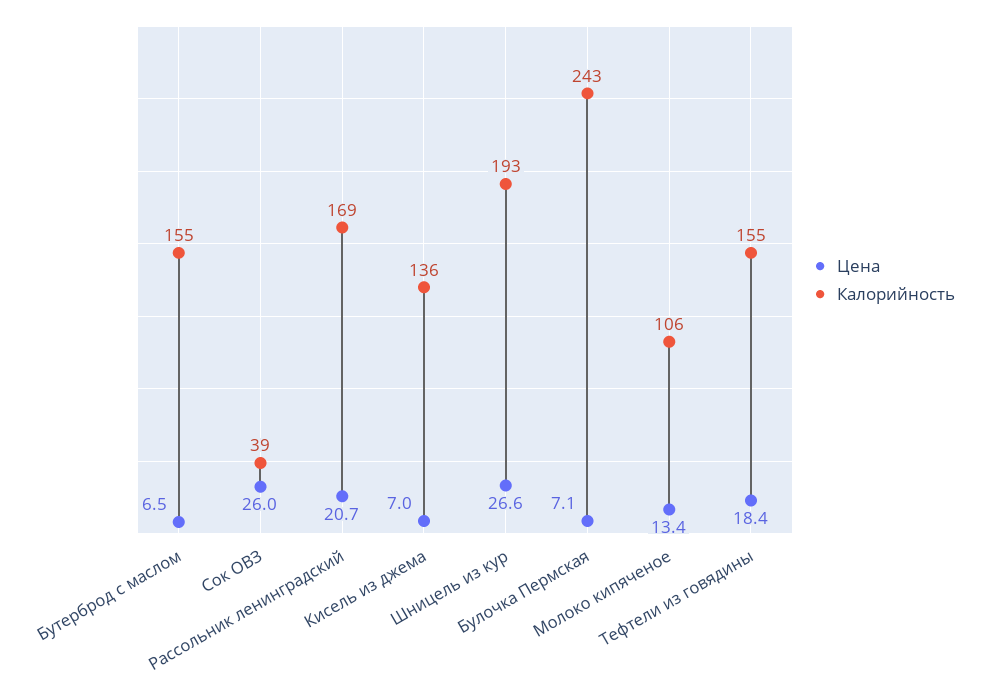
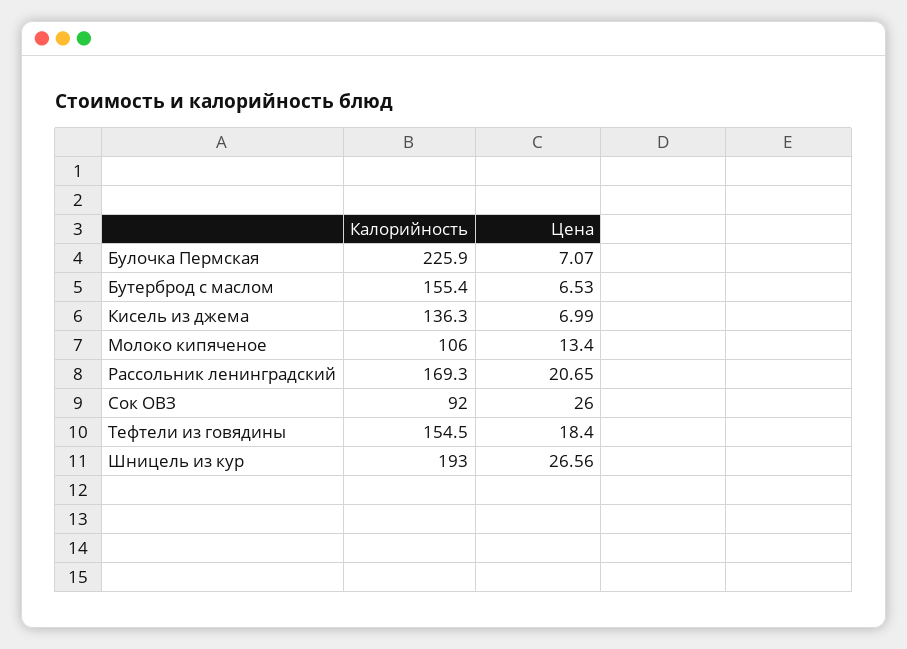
Калорийность, Сок ОВЗ: 39 -> 92
Калорийность, Булочка Пермская: 243 -> 225.9

